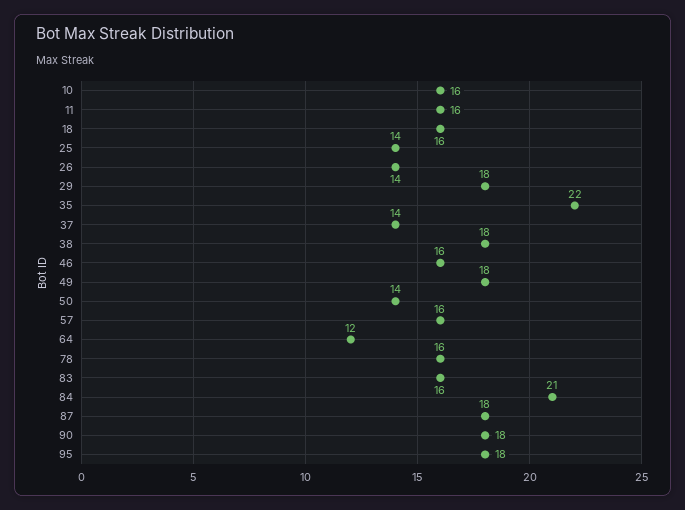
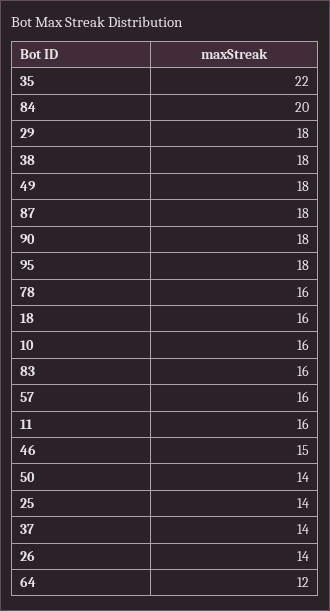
46: 16 -> 15
84: 21 -> 20

